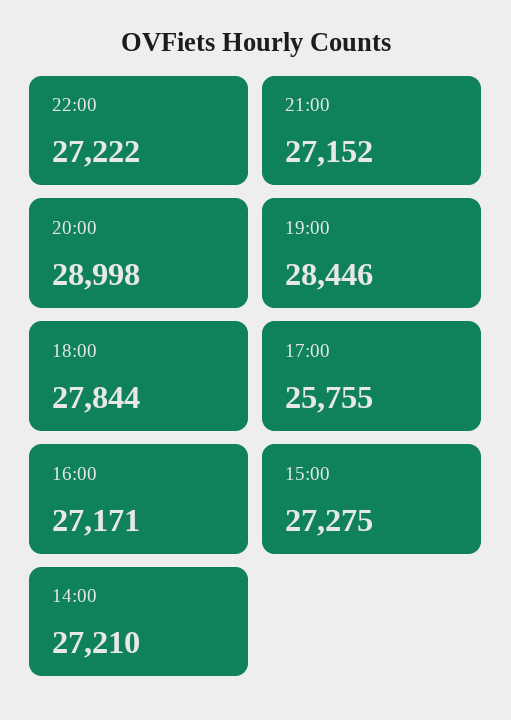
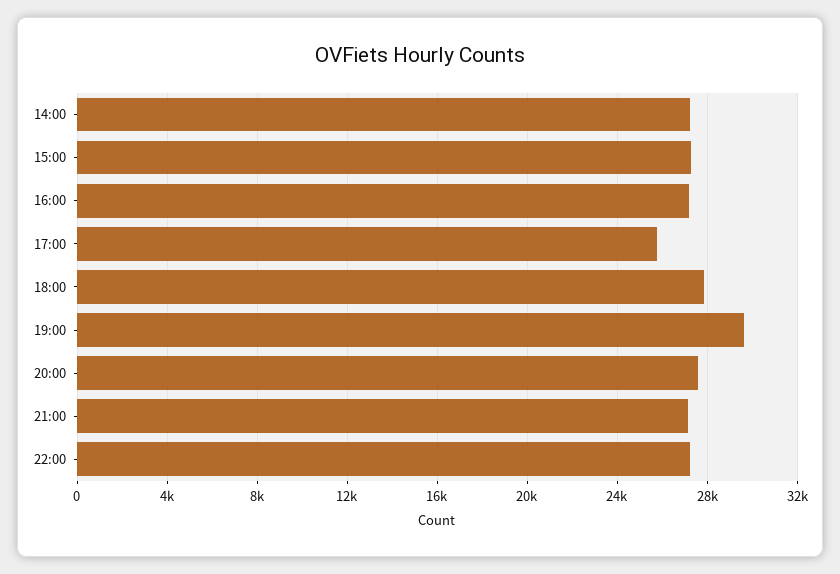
20:00: 28998 -> 27500
19:00: 28446 -> 29500

